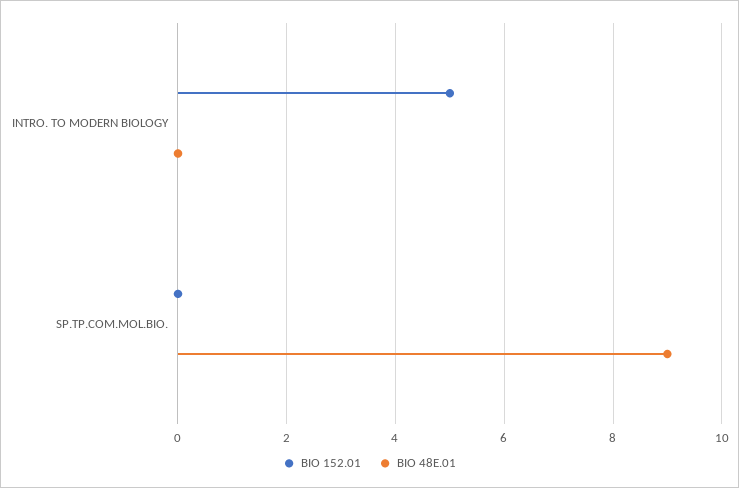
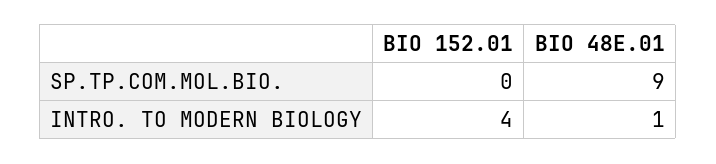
BIO 152.01, INTRO. TO MODERN BIOLOGY: 5 -> 4
BIO 48E.01, INTRO. TO MODERN BIOLOGY: 0 -> 1

